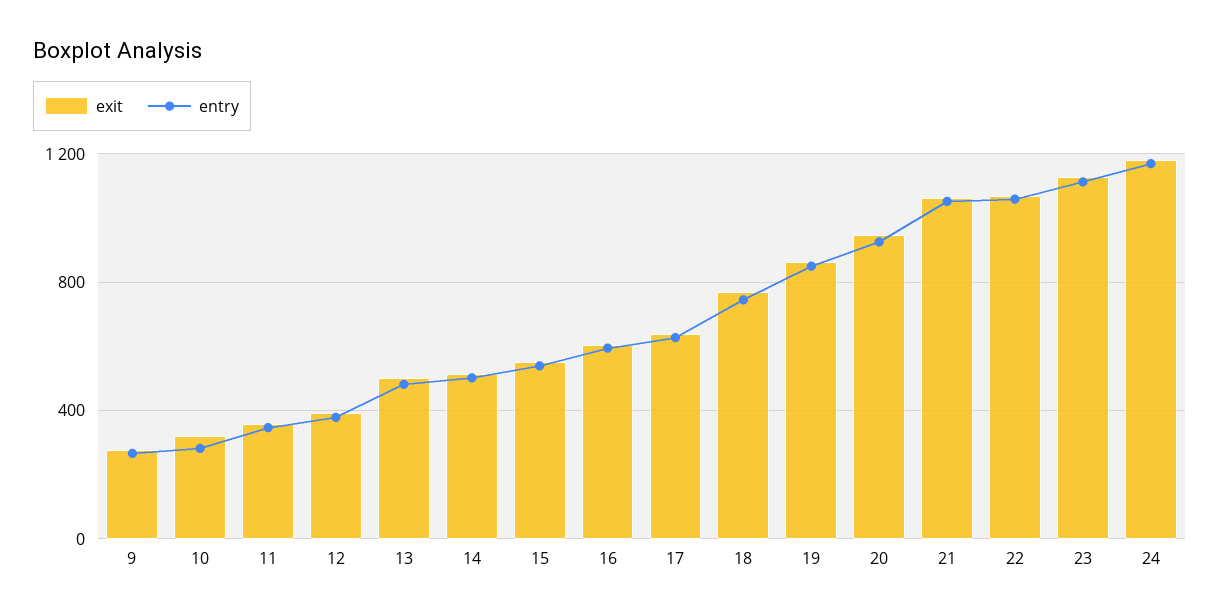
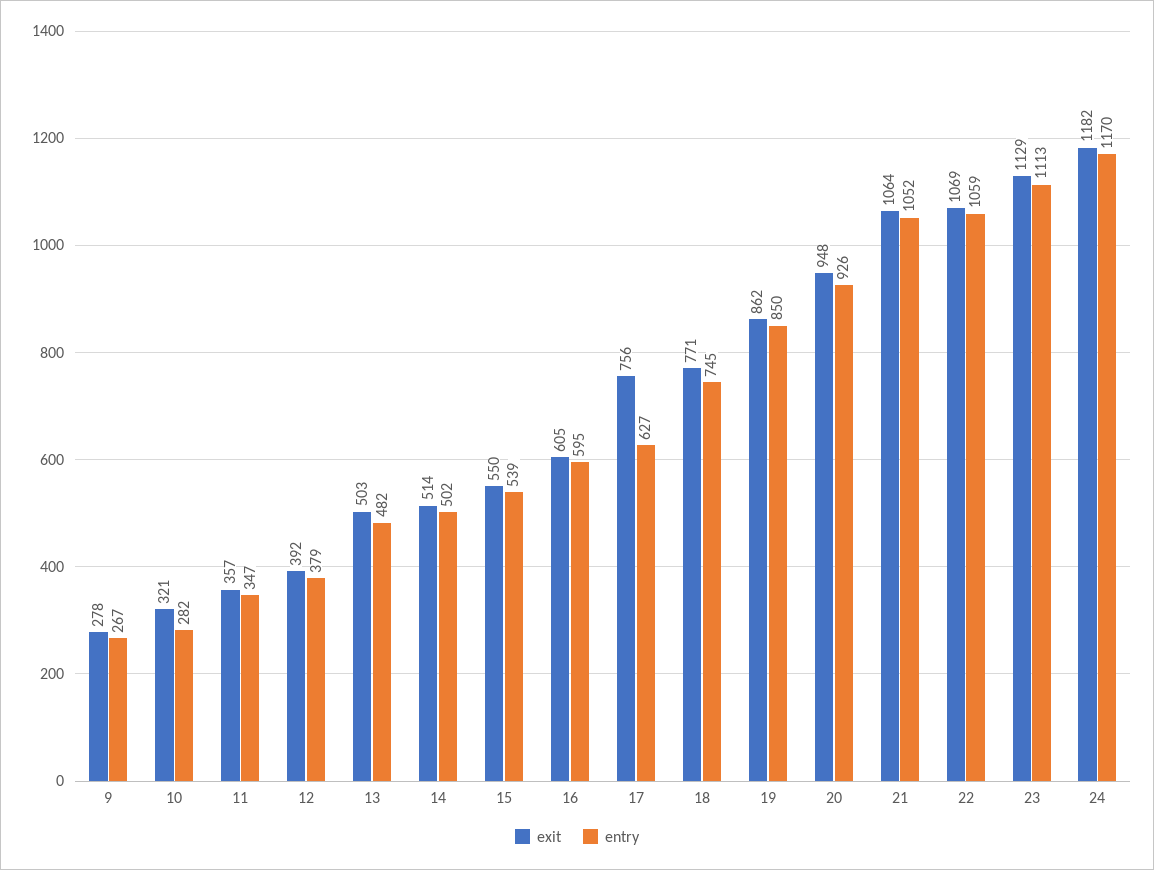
exit, 17: 650 -> 756

